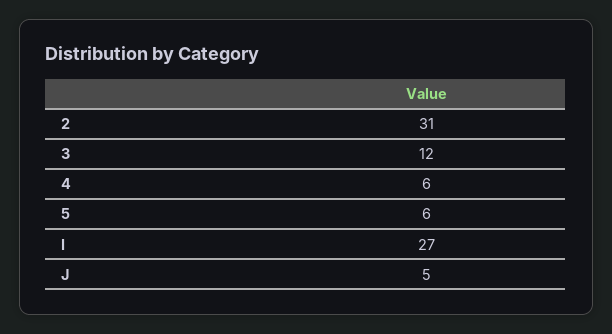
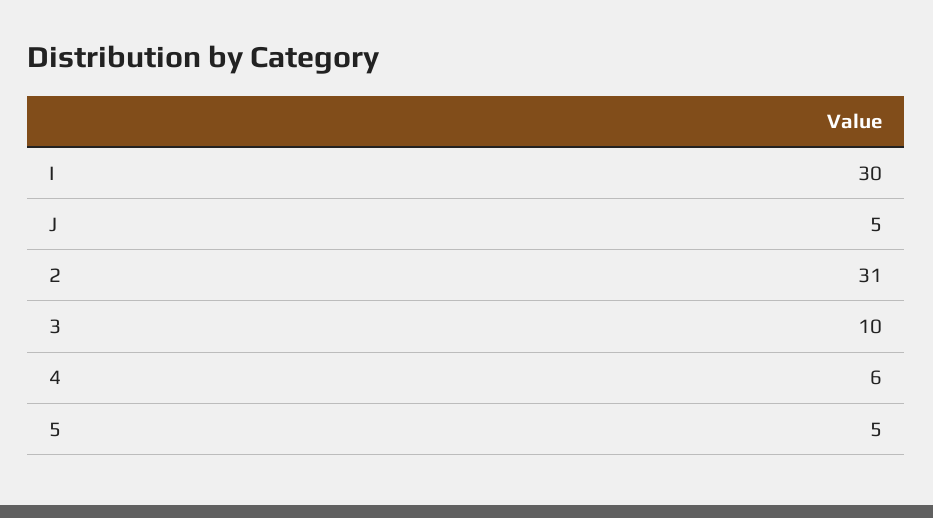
3: 12 -> 10
5: 6 -> 5
I: 27 -> 30

